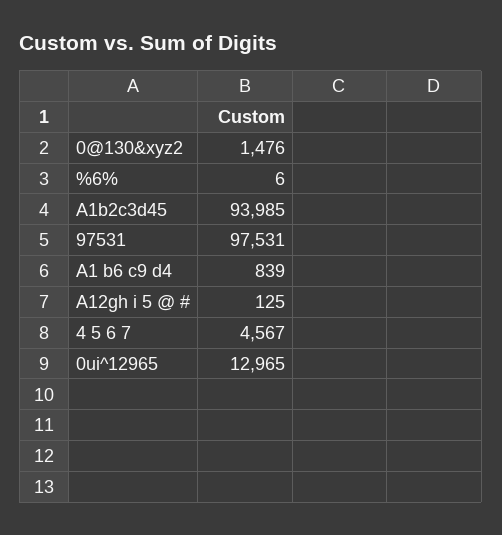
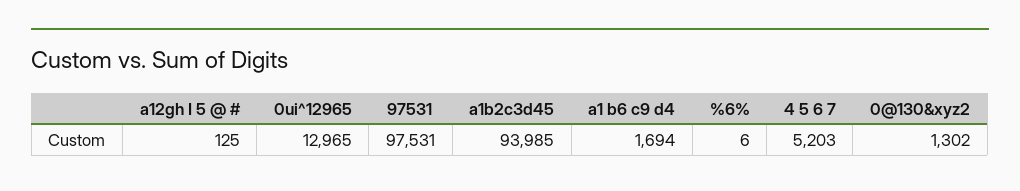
0@130&xyz2: 1476 -> 1302
A1 b6 c9 d4: 839 -> 1694
4 5 6 7: 4567 -> 5203

